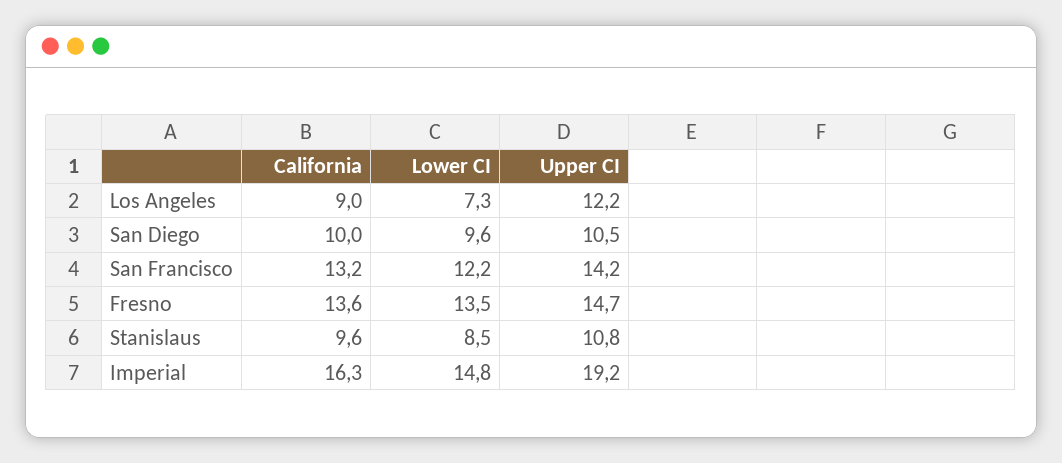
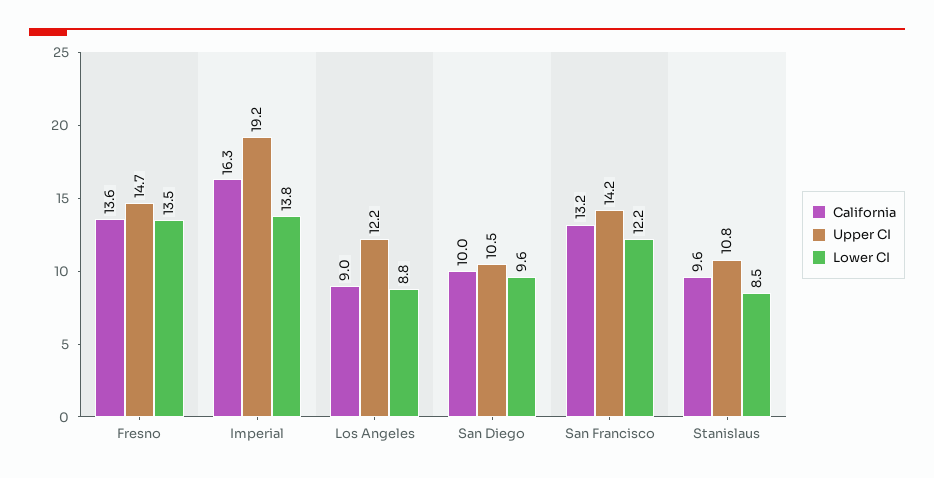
Lower CI, Los Angeles: 7.3 -> 8.8
Lower CI, Imperial: 14.8 -> 13.8

